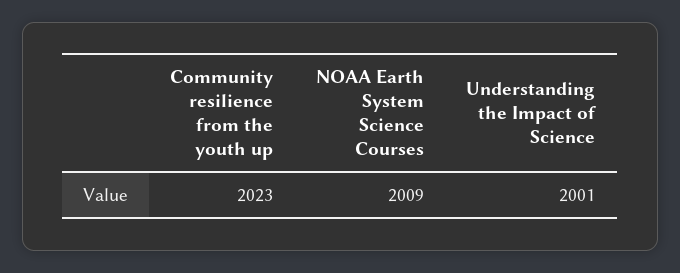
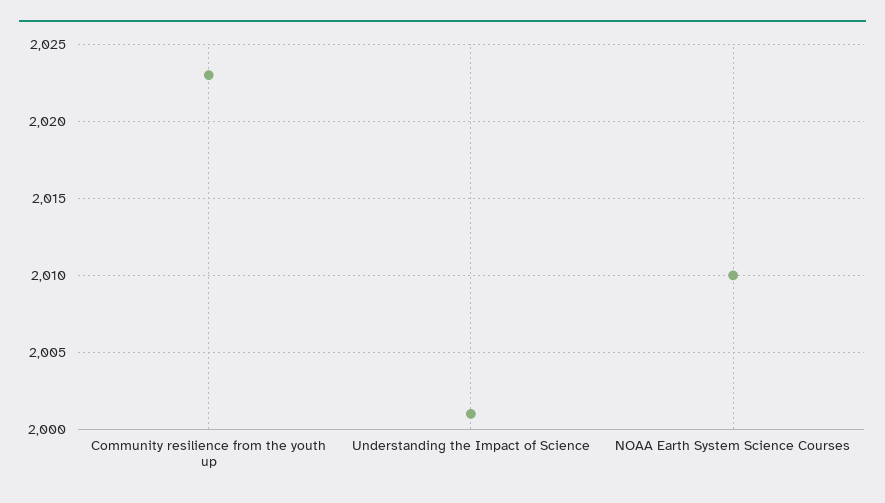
NOAA Earth System Science Courses: 2009 -> 2010

